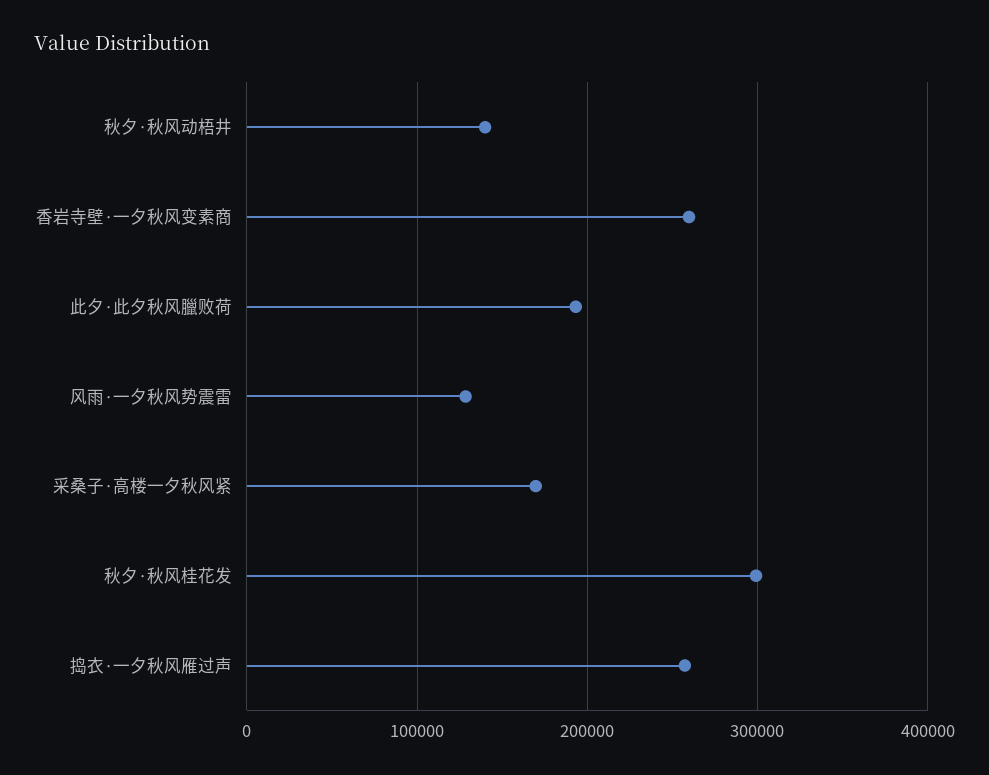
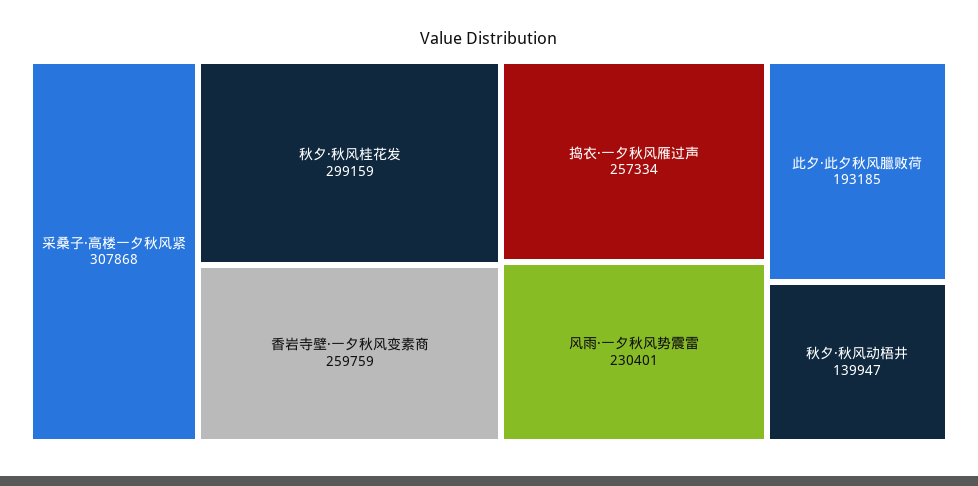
风雨·一夕秋风势震雷: 130000 -> 230401
采桑子·高楼一夕秋风紧: 170000 -> 307868

